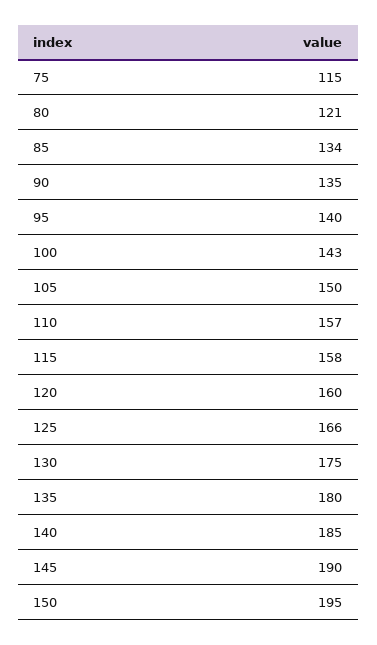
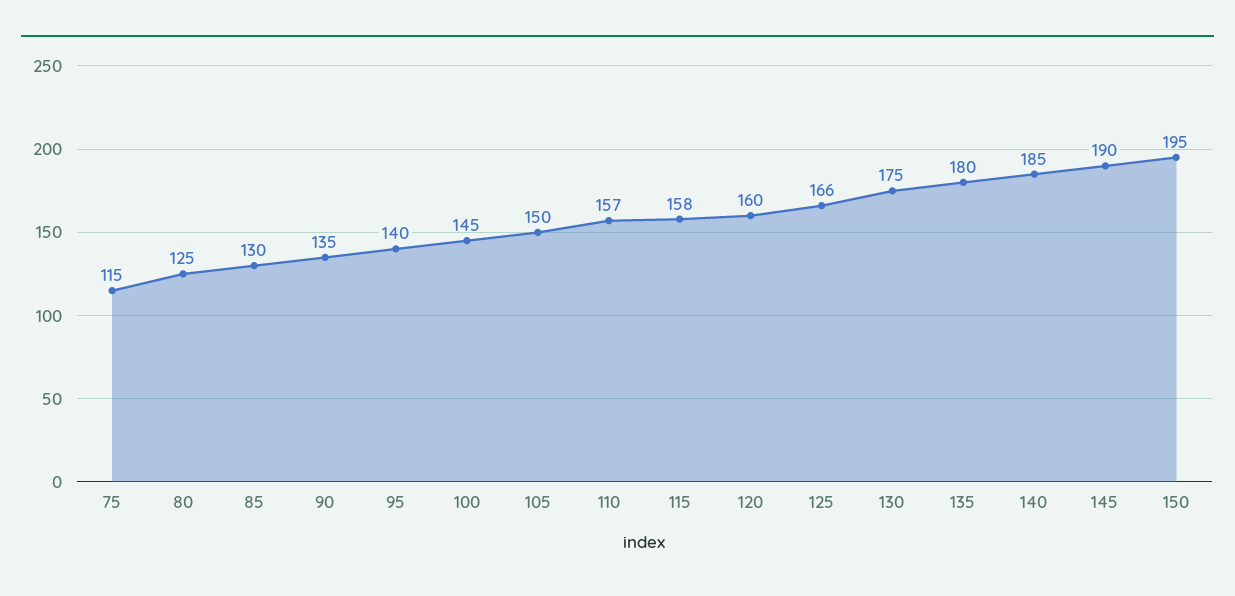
80: 121 -> 125
85: 134 -> 130
100: 143 -> 145

